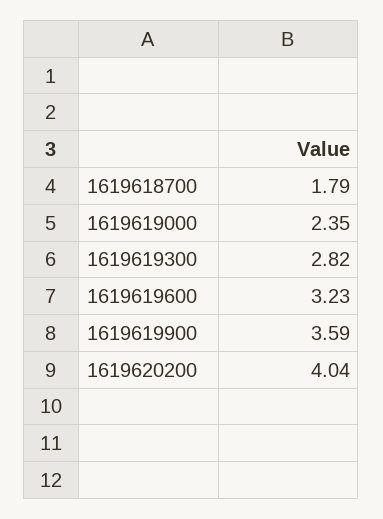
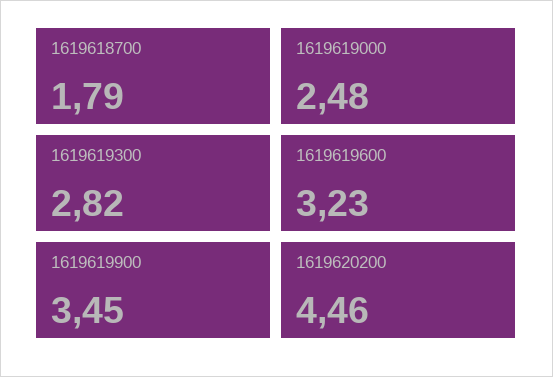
1619619000: 2.35 -> 2.48
1619619900: 3.59 -> 3.45
1619620200: 4.04 -> 4.46

